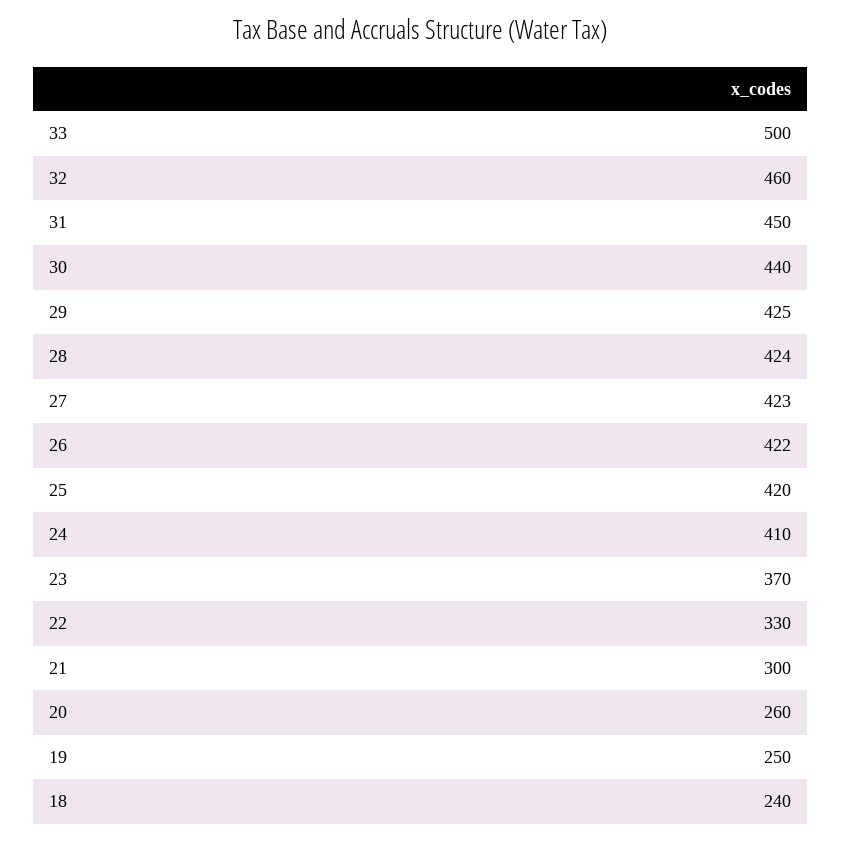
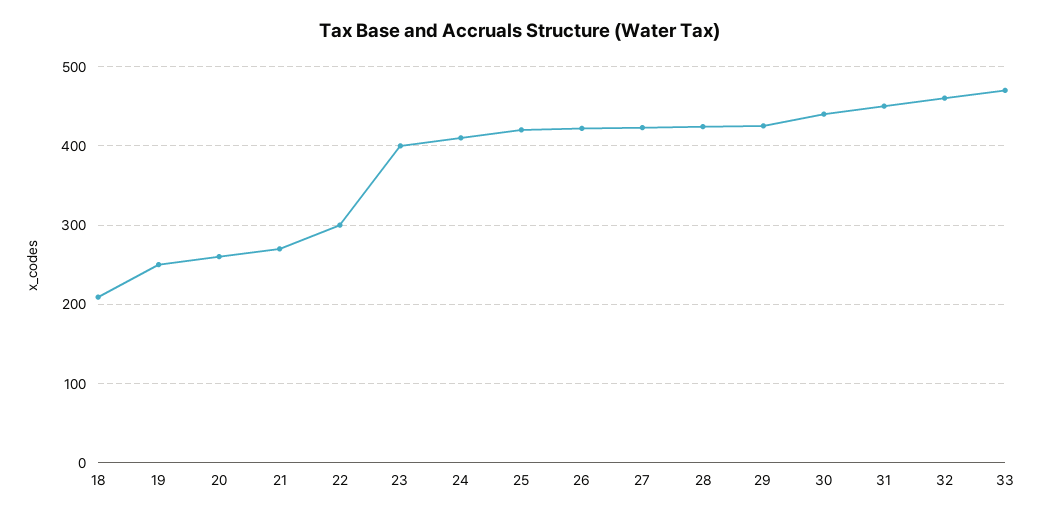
33: 500 -> 470
23: 370 -> 400
22: 330 -> 300
21: 300 -> 270
18: 240 -> 210

